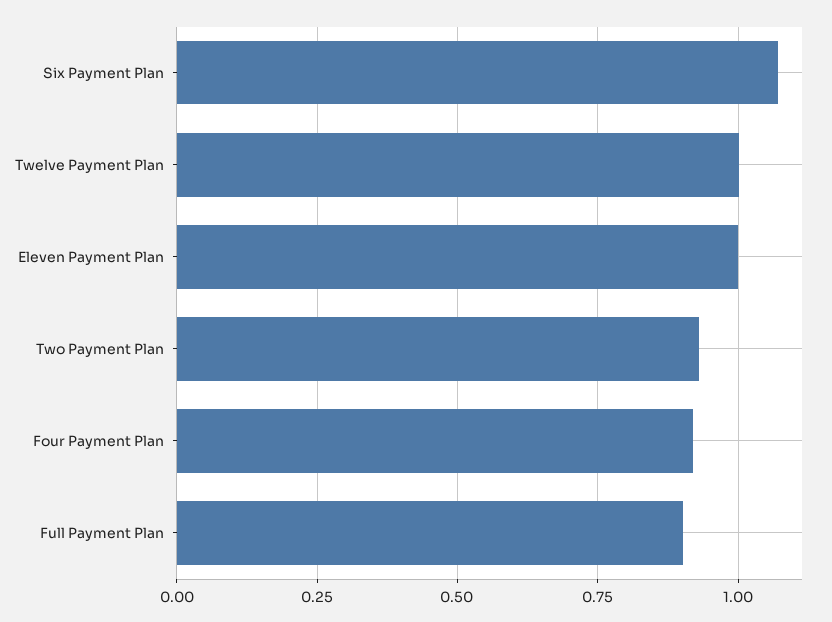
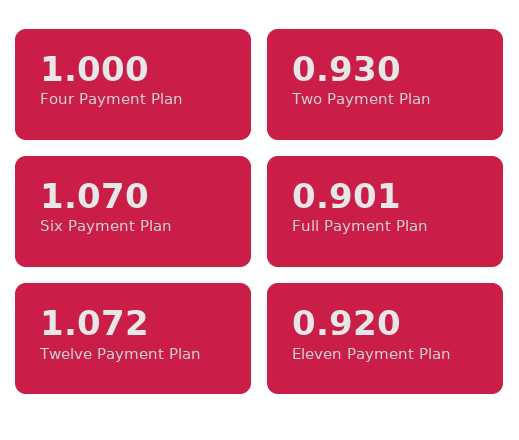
Twelve Payment Plan: 1 -> 1.072
Eleven Payment Plan: 1 -> 0.92
Four Payment Plan: 0.925 -> 1

